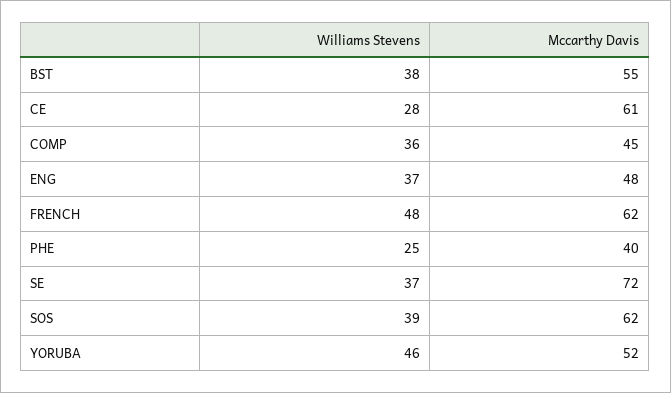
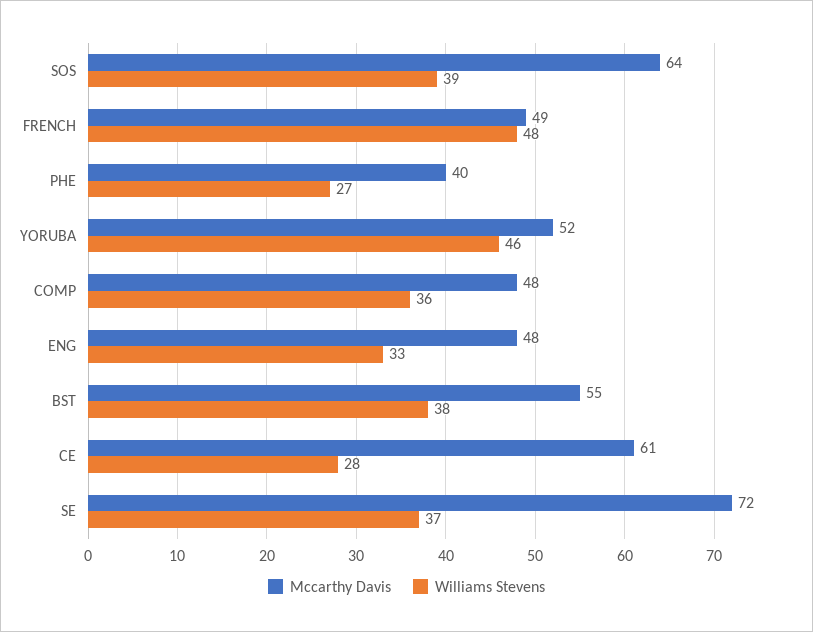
Mccarthy Davis, COMP: 45 -> 48
Williams Stevens, ENG: 37 -> 33
Mccarthy Davis, FRENCH: 62 -> 49
Williams Stevens, PHE: 25 -> 27
Mccarthy Davis, SOS: 62 -> 64

